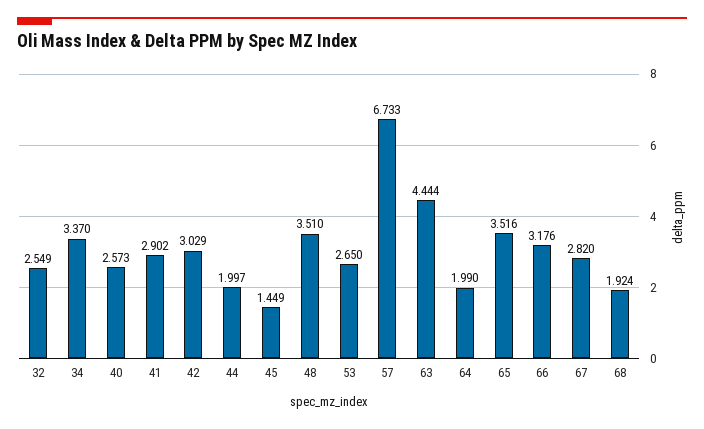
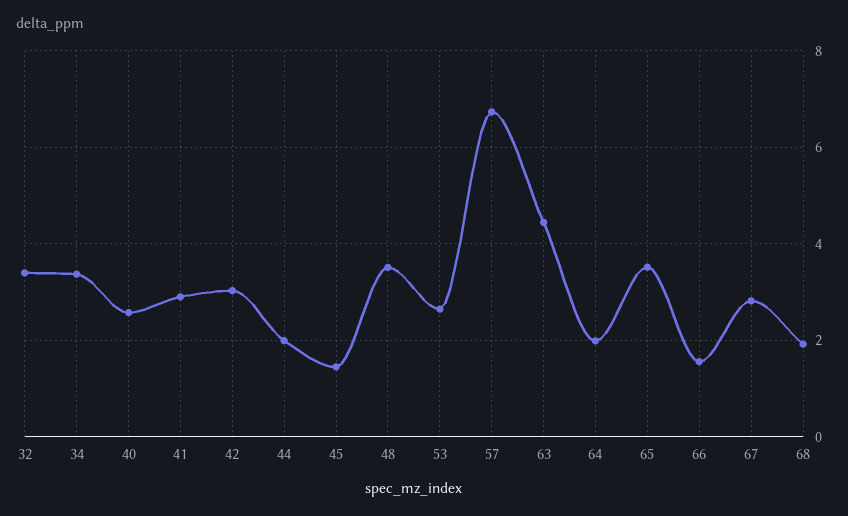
32: 2.549 -> 3.4
66: 3.176 -> 1.6

